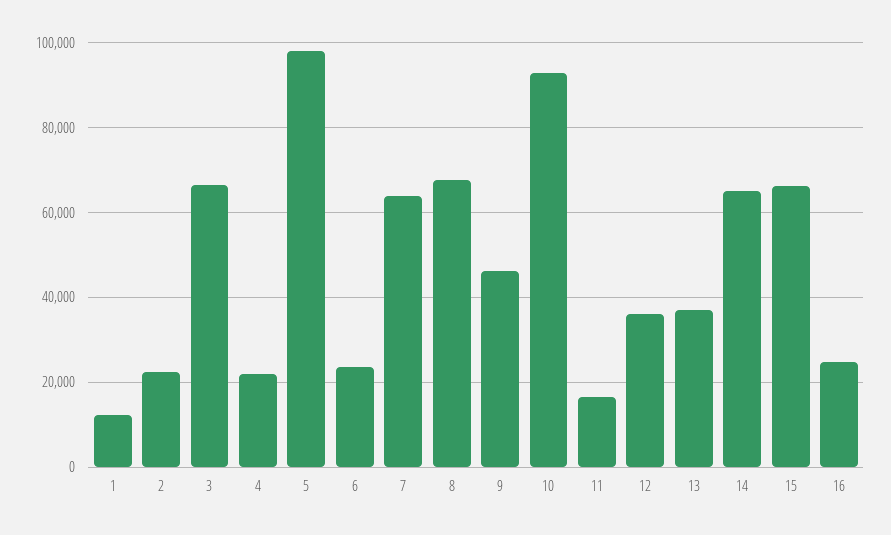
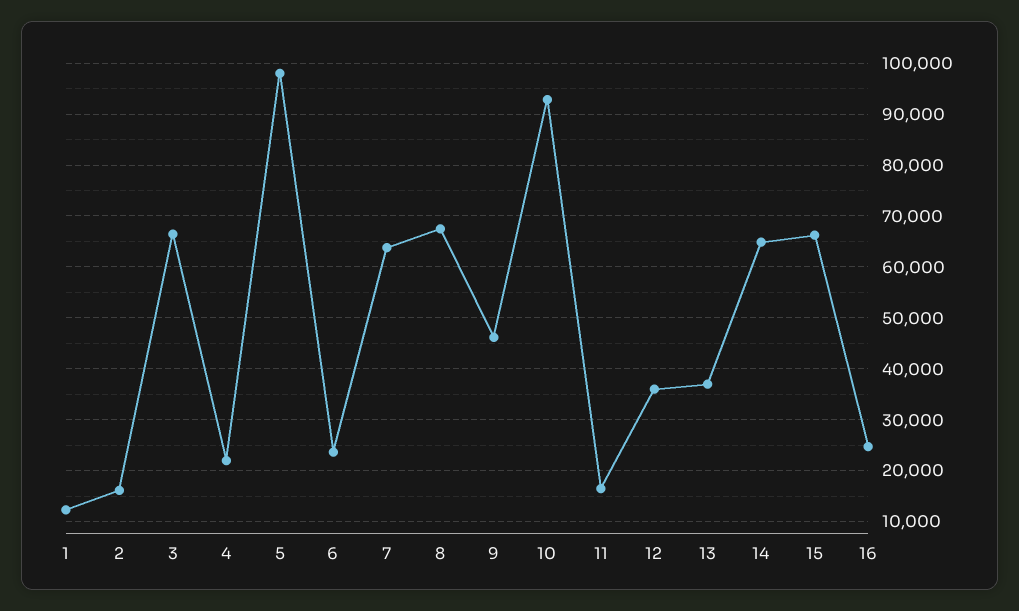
2: 22000 -> 16000

